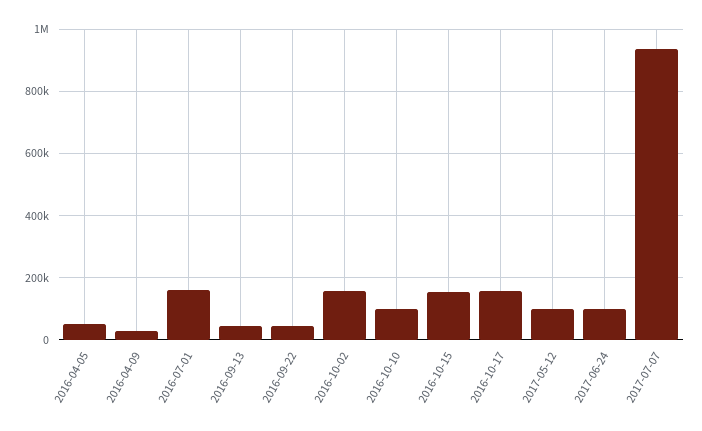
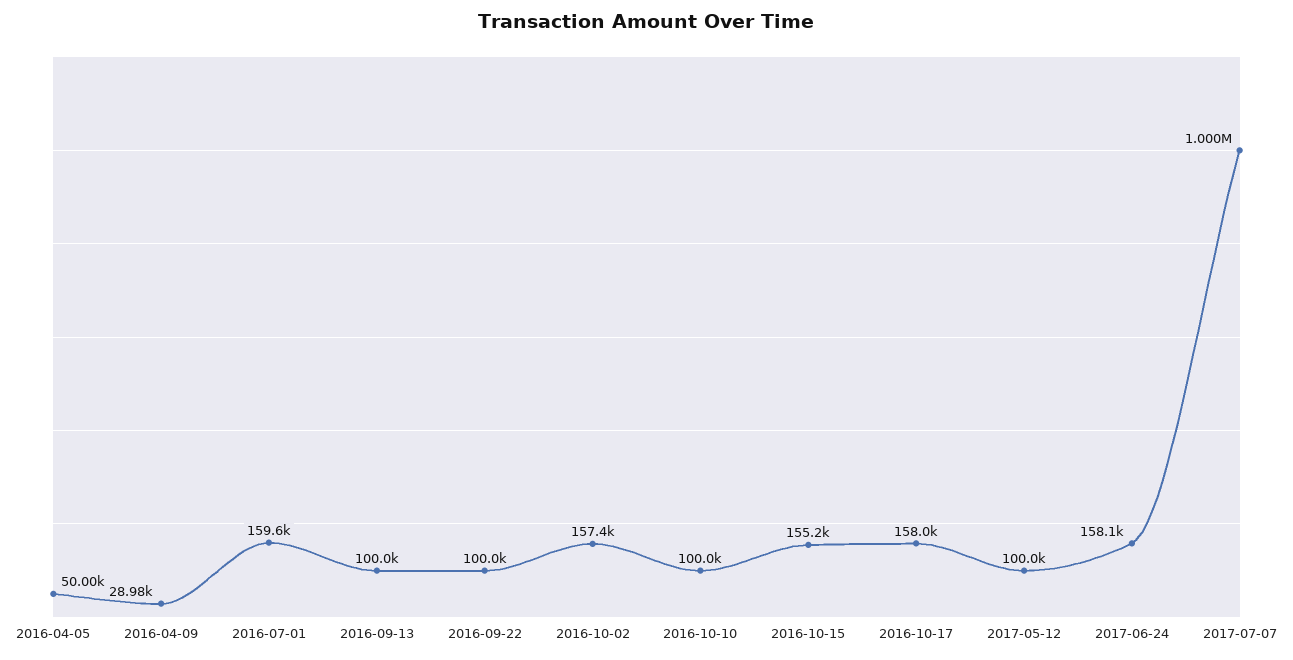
2016-09-13: 40000 -> 100000
2016-09-22: 40000 -> 100000
2017-06-24: 100000 -> 158100
2017-07-07: 940000 -> 1000000

